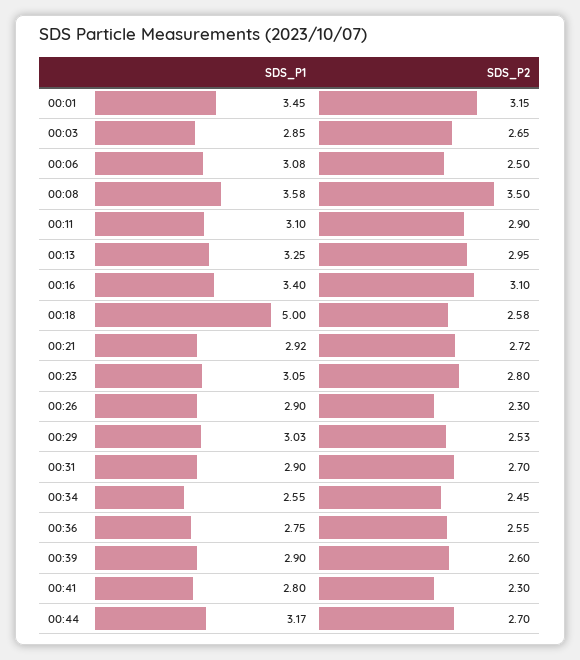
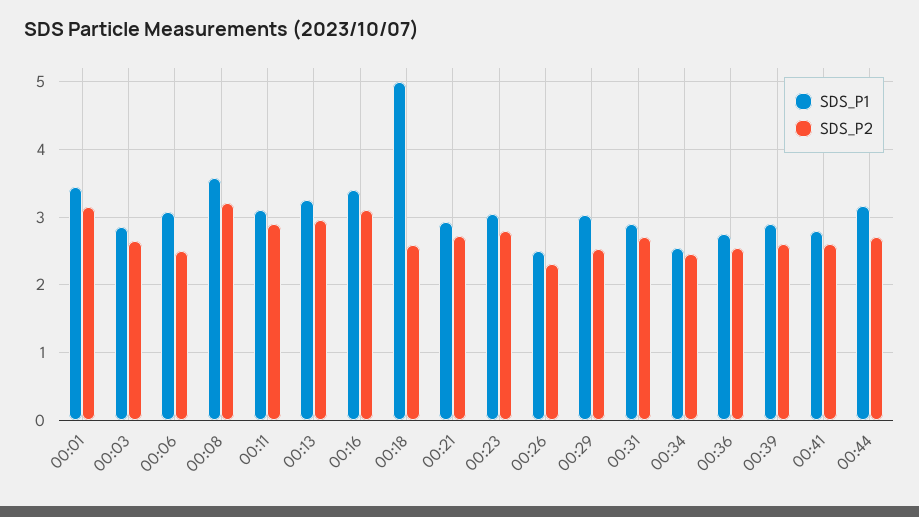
SDS_P2, 00:08: 3.5 -> 3.2
SDS_P1, 00:26: 2.9 -> 2.5
SDS_P2, 00:41: 2.3 -> 2.6

